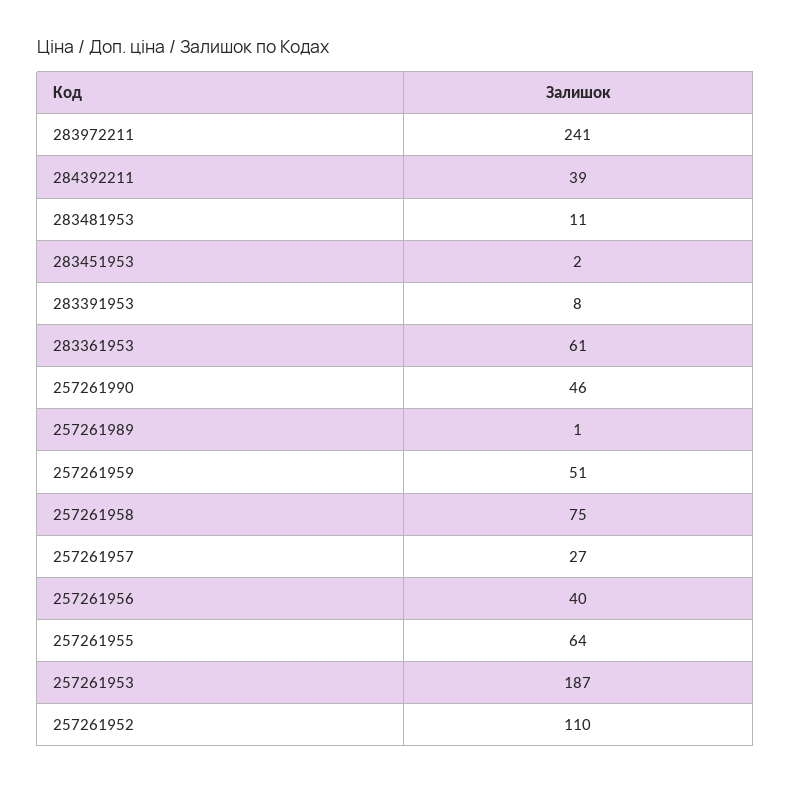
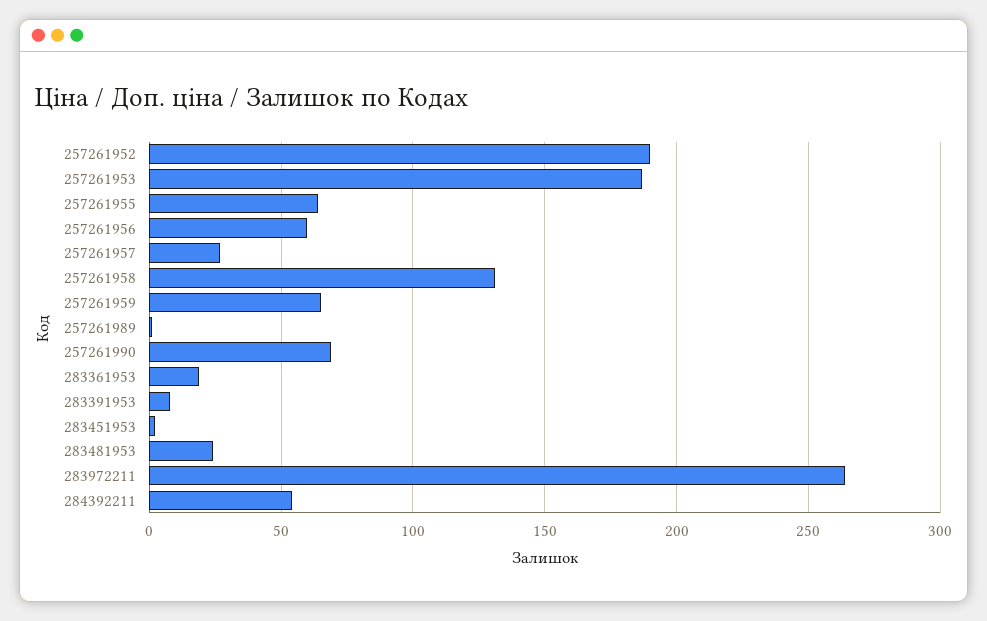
283972211: 241 -> 265
284392211: 39 -> 55
283481953: 11 -> 25
283361953: 61 -> 20
257261990: 46 -> 70
257261959: 51 -> 65
257261958: 75 -> 130
257261956: 40 -> 60
257261952: 110 -> 190

